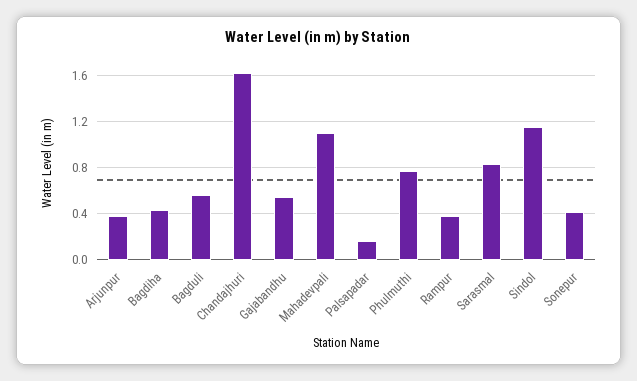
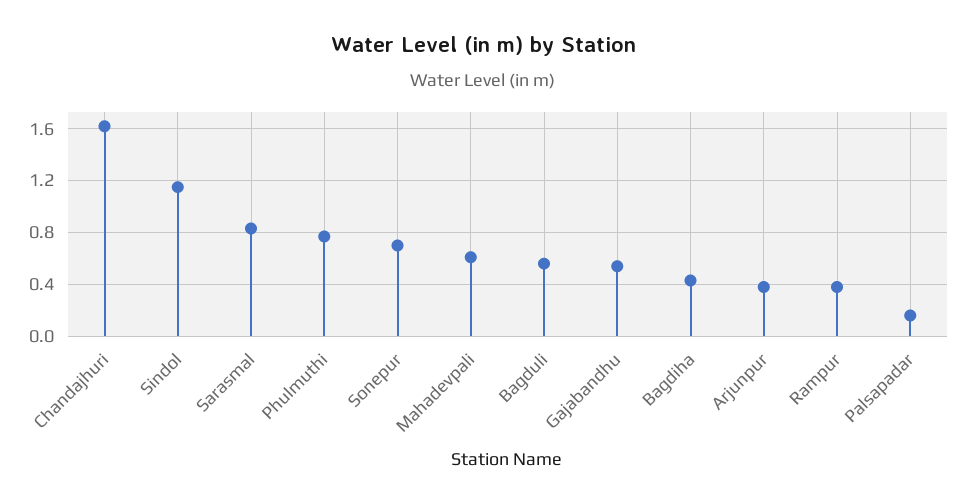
Mahadevpali: 1.1 -> 0.6
Sonepur: 0.4 -> 0.7

